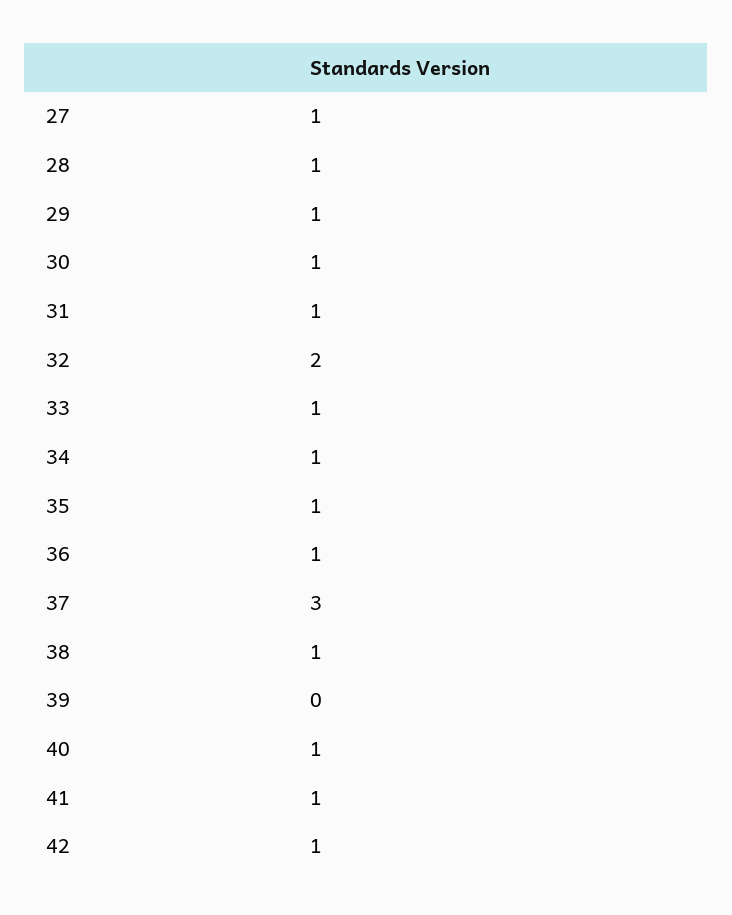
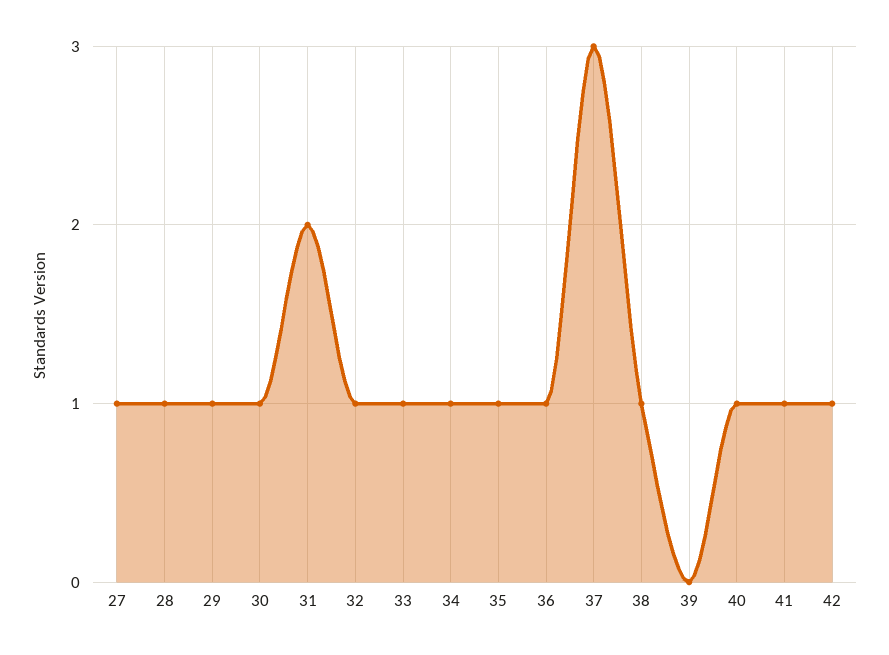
31: 1 -> 2
32: 2 -> 1

